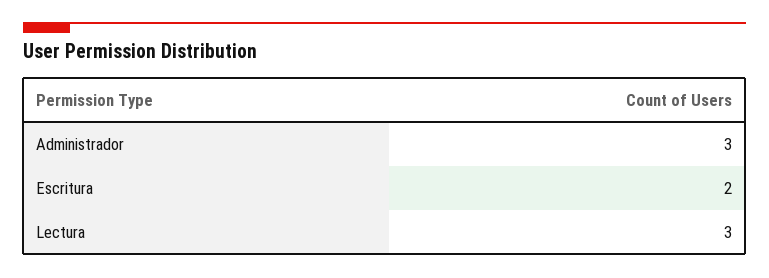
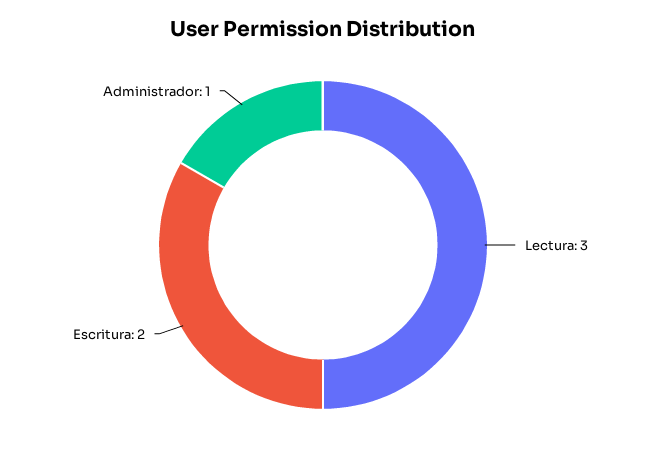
Administrador: 3 -> 1

